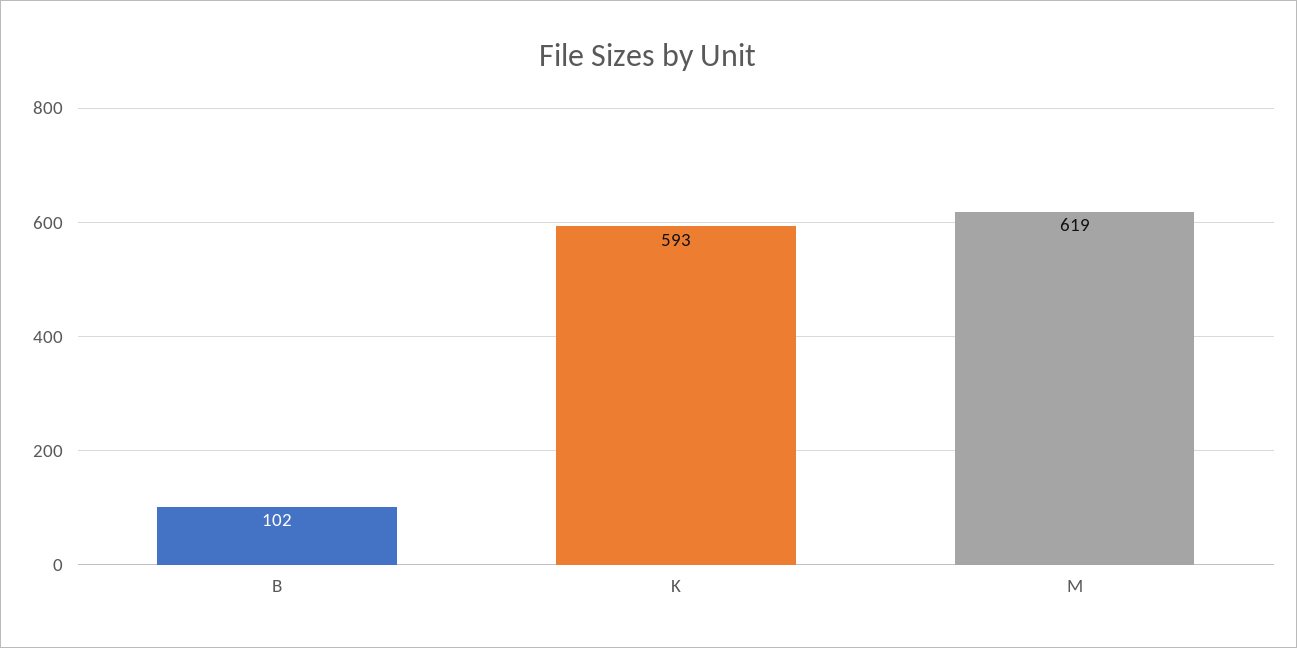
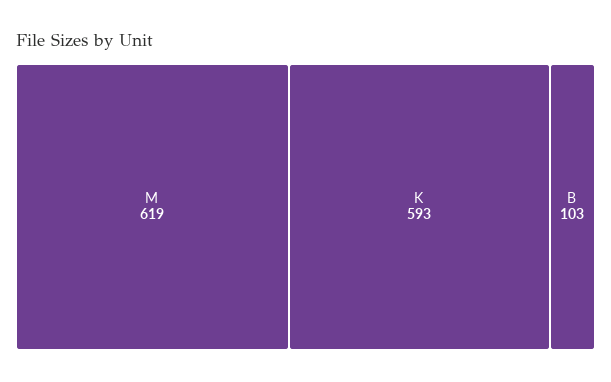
B: 102 -> 103

